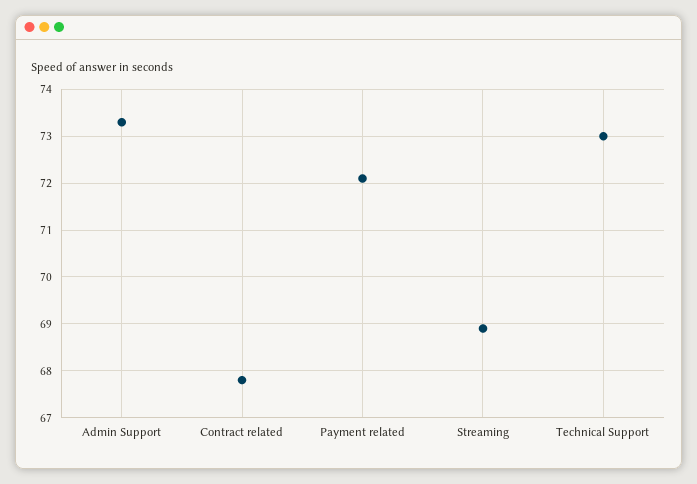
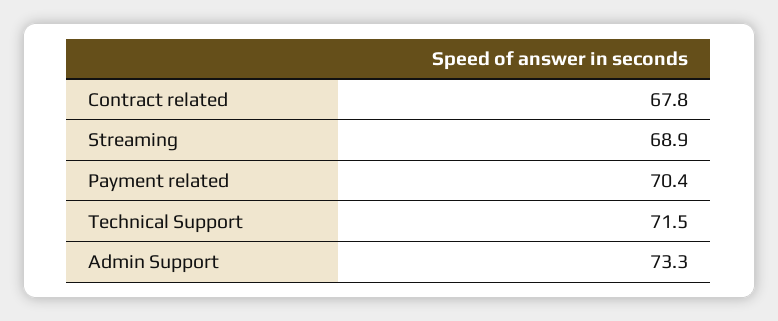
Payment related: 72 -> 70.4
Technical Support: 73 -> 71.5

